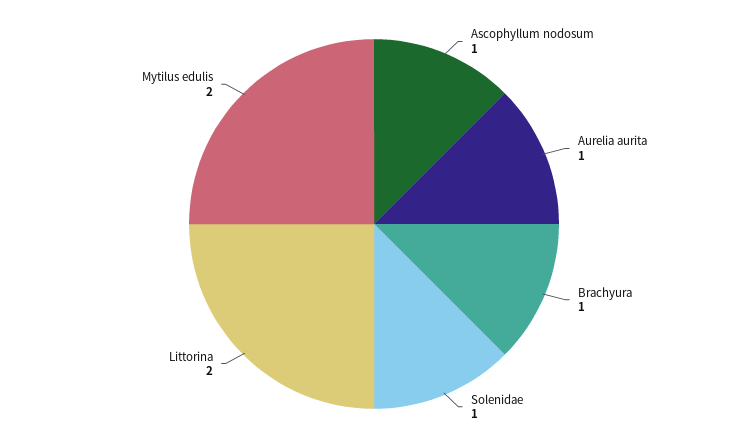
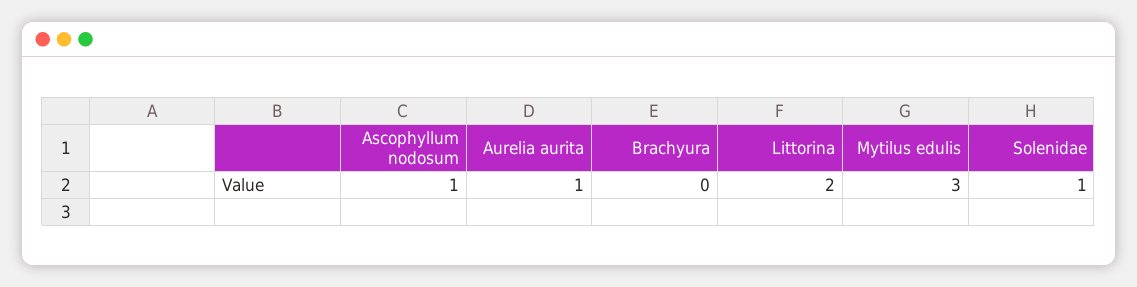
Brachyura: 1 -> 0
Mytilus edulis: 2 -> 3

